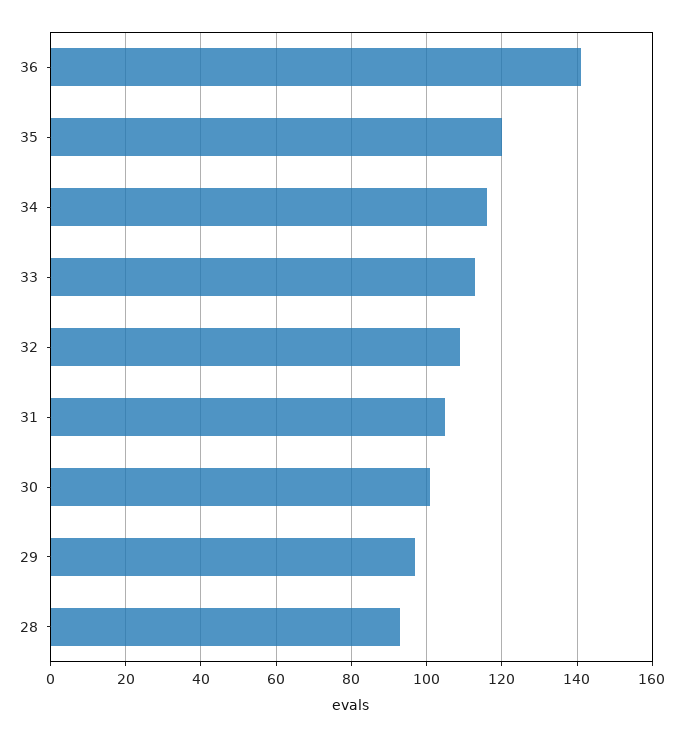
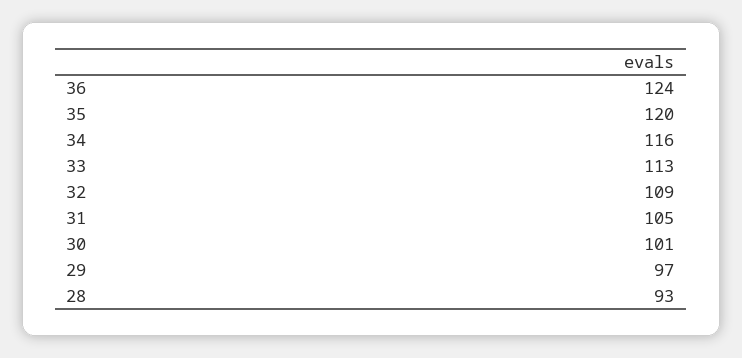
36: 140 -> 124

